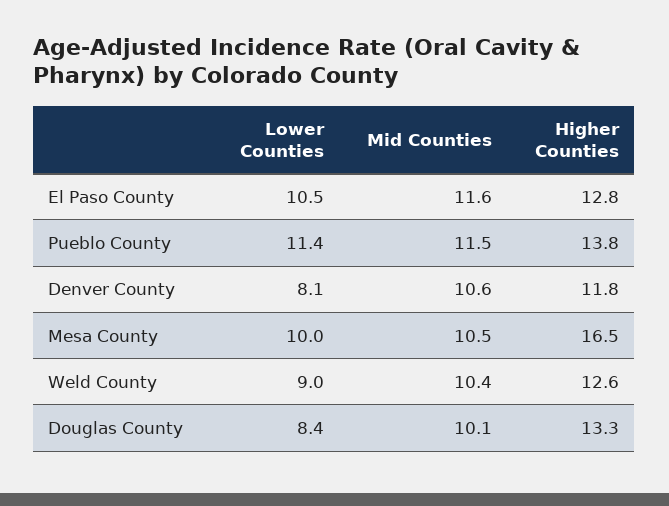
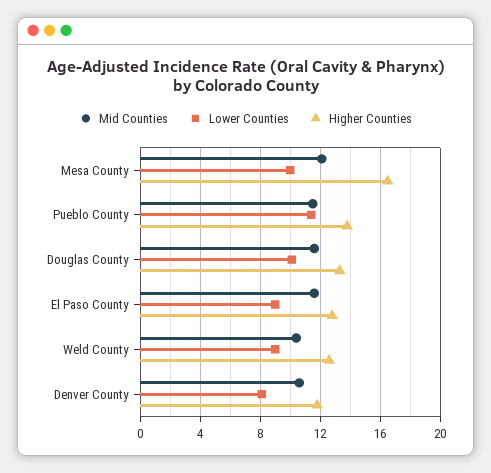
Lower Counties, El Paso County: 10.5 -> 9
Mid Counties, Mesa County: 10.5 -> 12
Lower Counties, Douglas County: 8.4 -> 10
Mid Counties, Douglas County: 10.1 -> 11.5

